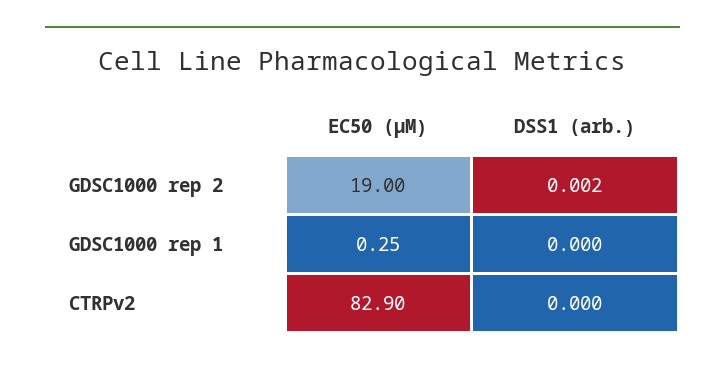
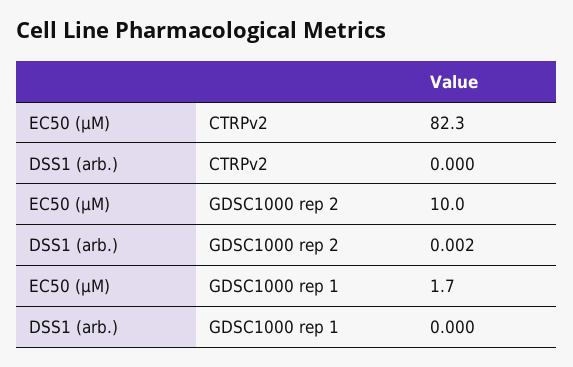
EC50 (µM), GDSC1000 rep 2: 19 -> 10
EC50 (µM), GDSC1000 rep 1: 0.25 -> 1.7
EC50 (µM), CTRPv2: 82.9 -> 82.3

